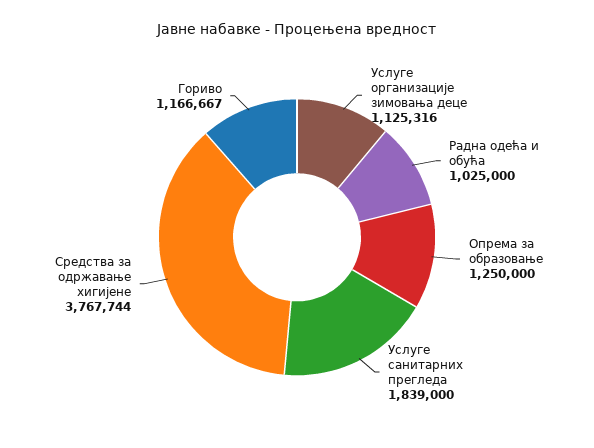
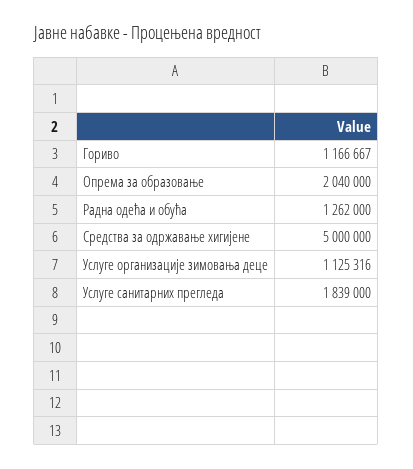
Радна одећа и обућа: 1025000 -> 1262000
Опрема за образовање: 1250000 -> 2040000
Средства за одржавање хигијене: 3767744 -> 5000000

